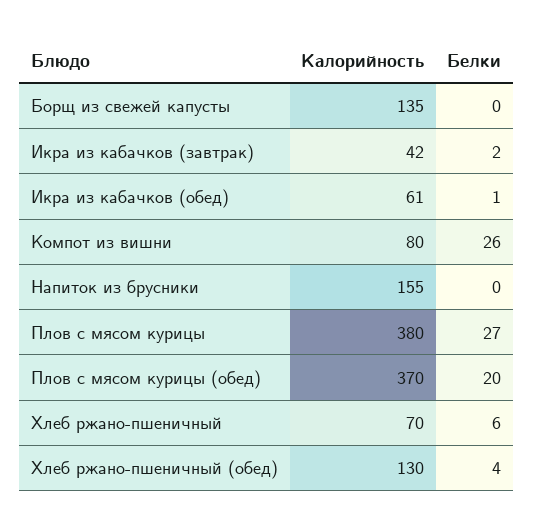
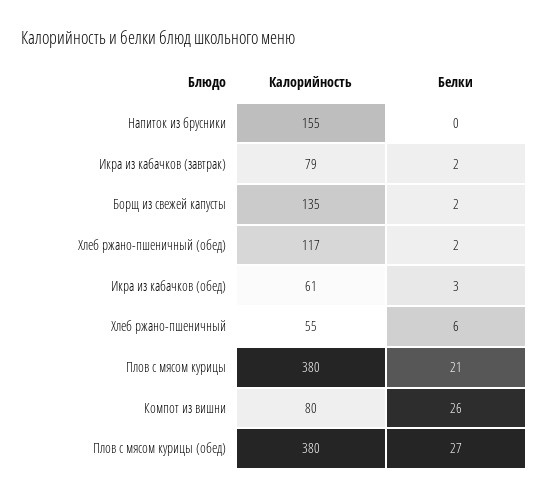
Белки, Борщ из свежей капусты: 0 -> 2
Калорийность, Икра из кабачков (завтрак): 42 -> 79
Белки, Икра из кабачков (обед): 1 -> 3
Белки, Плов с мясом курицы: 27 -> 21
Калорийность, Плов с мясом курицы (обед): 370 -> 380
Белки, Плов с мясом курицы (обед): 20 -> 27
Калорийность, Хлеб ржано-пшеничный: 70 -> 55
Калорийность, Хлеб ржано-пшеничный (обед): 130 -> 117
Белки, Хлеб ржано-пшеничный (обед): 4 -> 2

